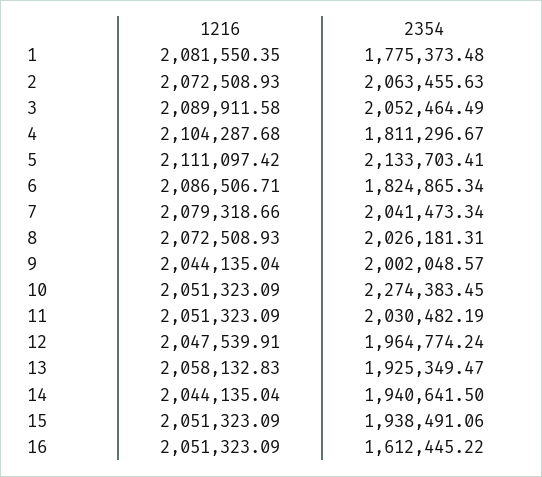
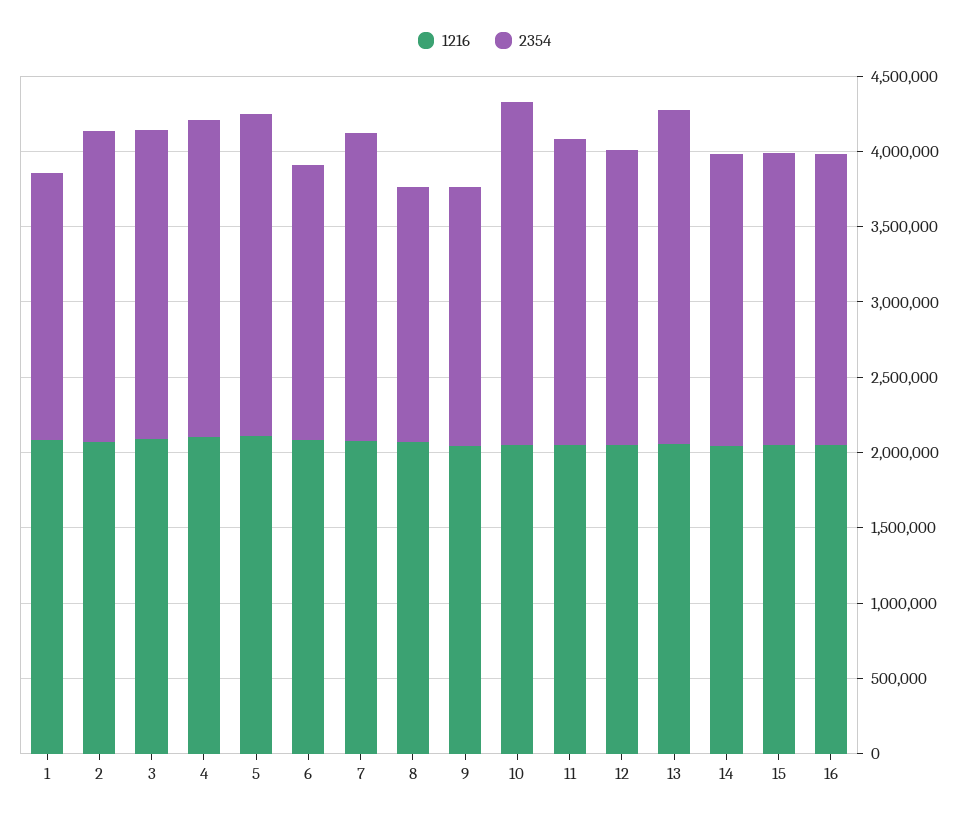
2354, 4: 1811296.67 -> 2100000
2354, 8: 2026181.31 -> 1700000
2354, 9: 2002048.57 -> 1700000
2354, 13: 1925349.47 -> 2200000
2354, 16: 1612445.22 -> 1900000

